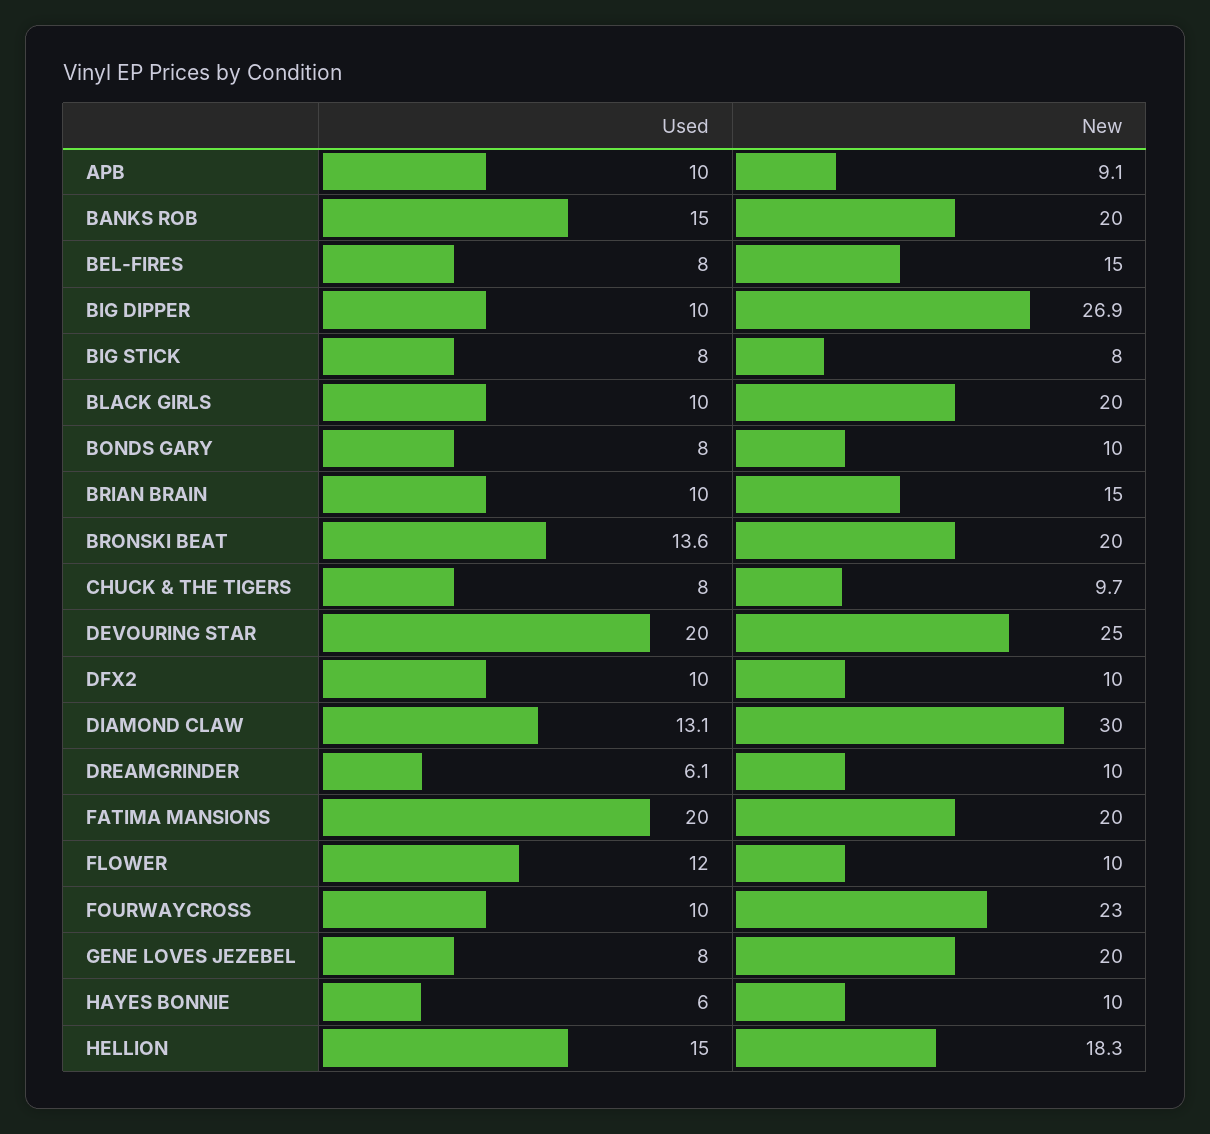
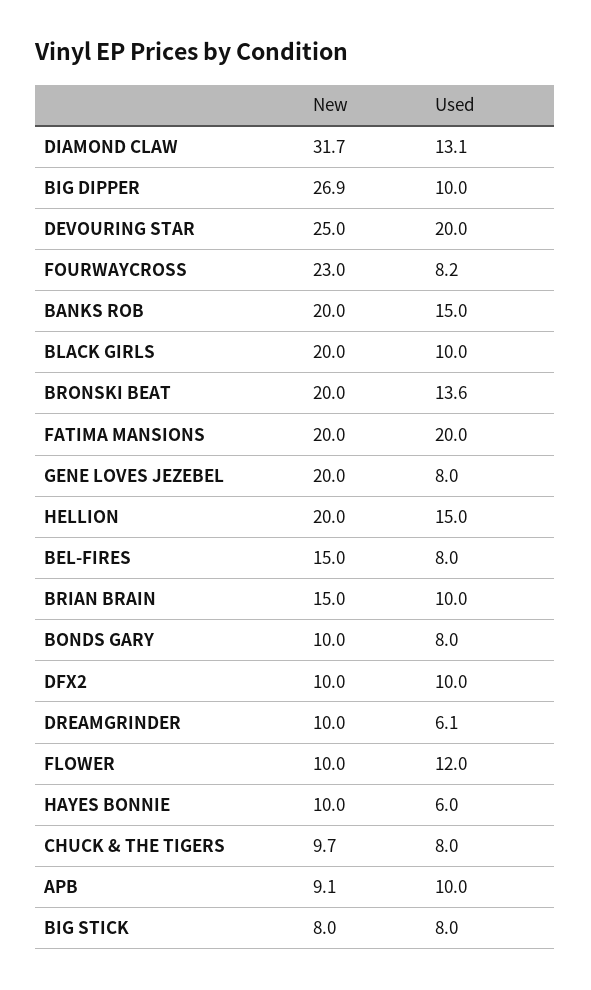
New, DIAMOND CLAW: 30 -> 31.7
Used, FOURWAYCROSS: 10 -> 8.2
New, HELLION: 18.3 -> 20

